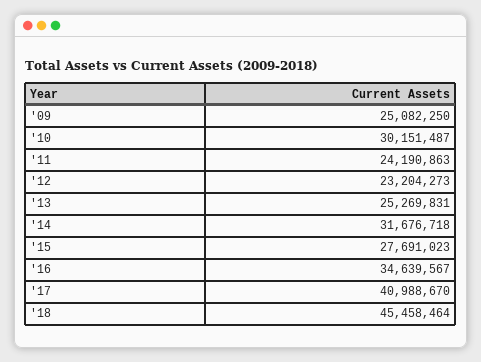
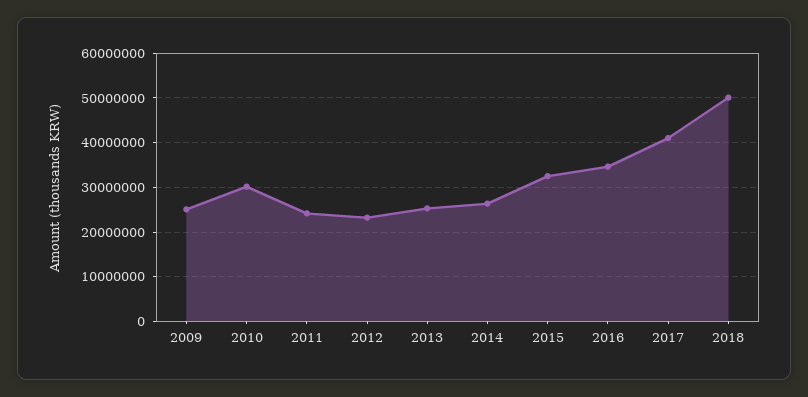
'14: 31676718 -> 26000000
'15: 27691023 -> 32000000
'18: 45458464 -> 50000000

